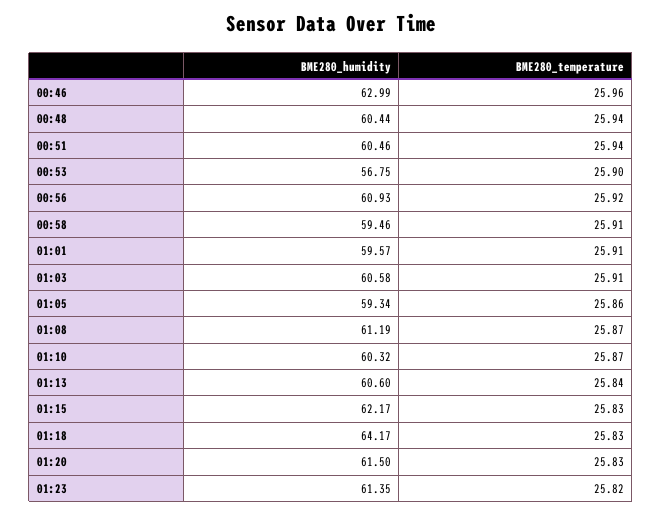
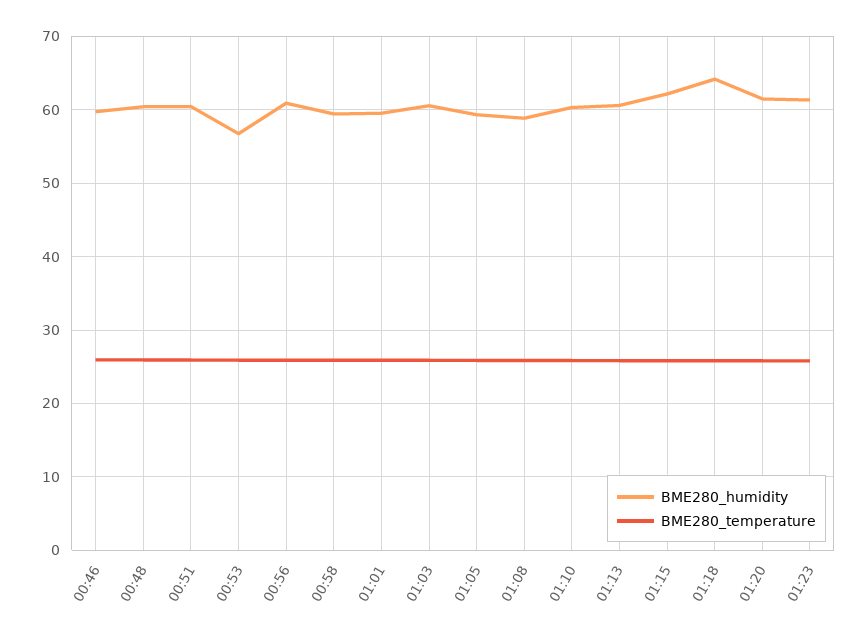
BME280_humidity, 00:46: 62.99 -> 60
BME280_humidity, 01:08: 61.19 -> 59

